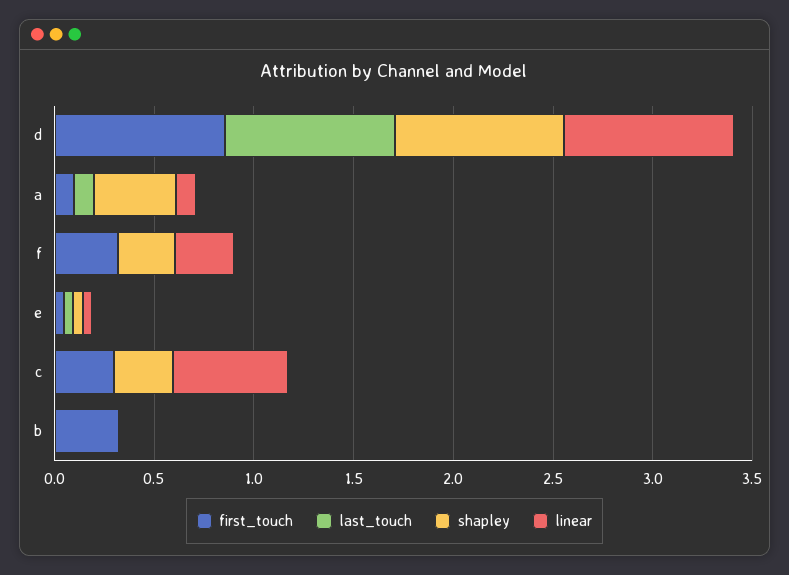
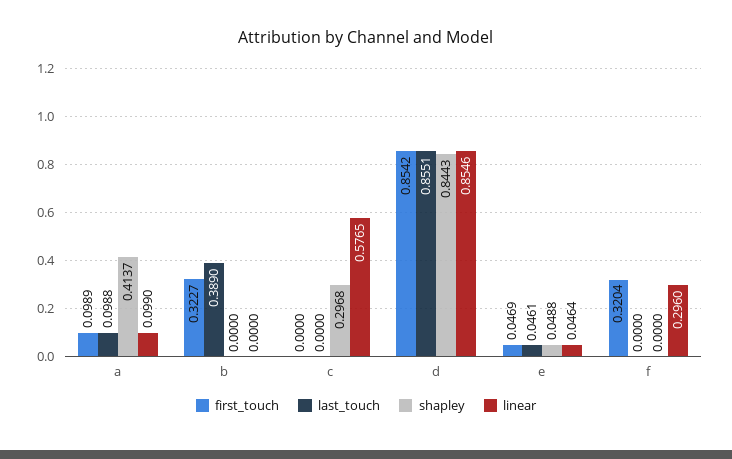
shapley, f: 0.3 -> 0
first_touch, c: 0.3 -> 0
last_touch, b: 0 -> 0.389

